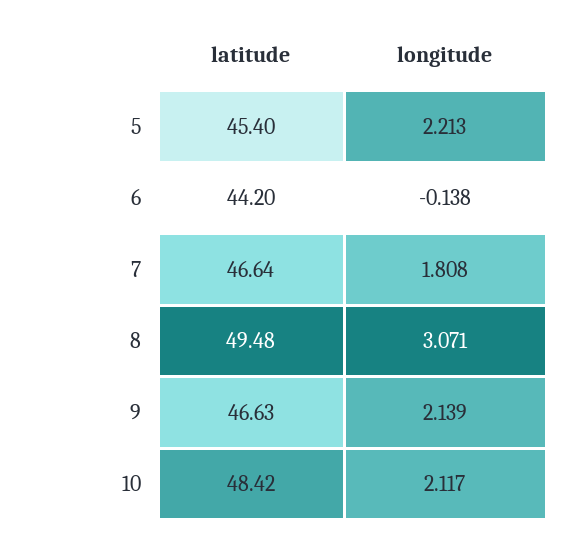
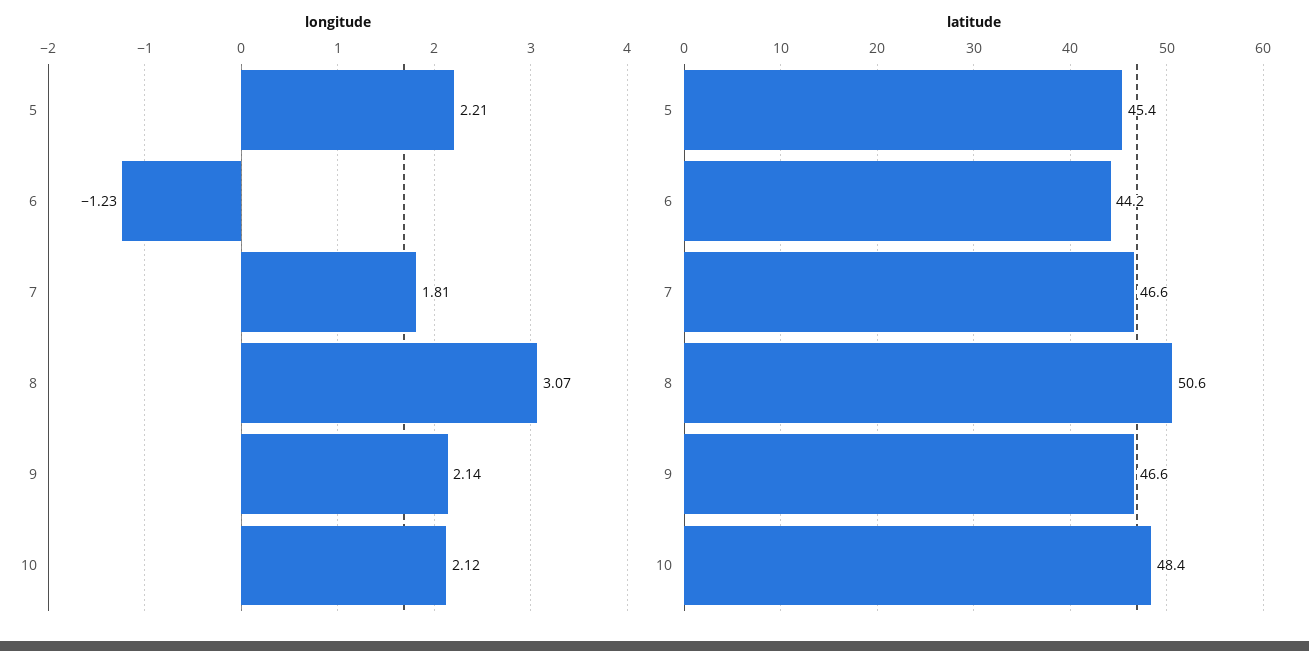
longitude, 6: -0.138 -> -1.23
latitude, 8: 49.48 -> 50.6

